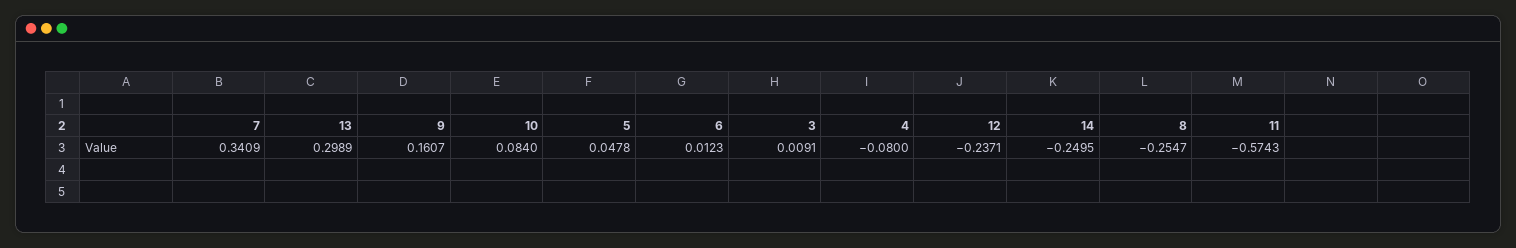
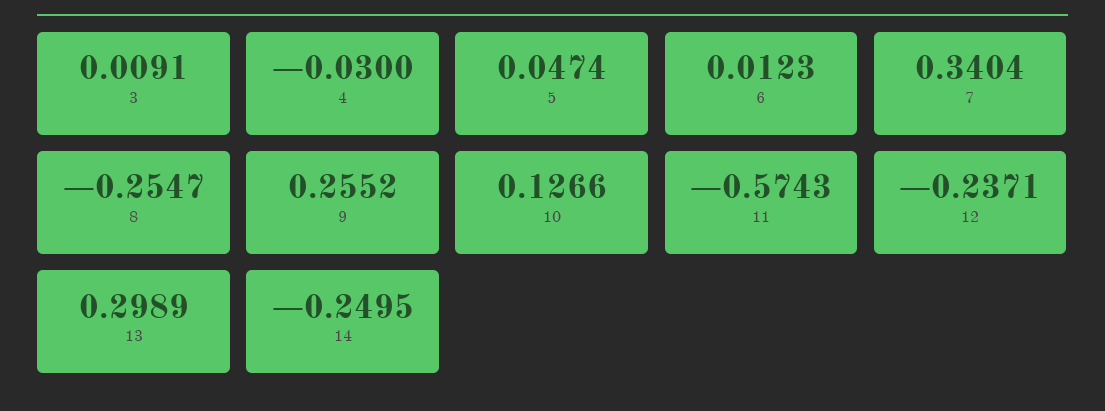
7: 0.3409 -> 0.3404
9: 0.1607 -> 0.2552
10: 0.084 -> 0.1266
5: 0.0478 -> 0.0474
4: -0.08 -> -0.03

